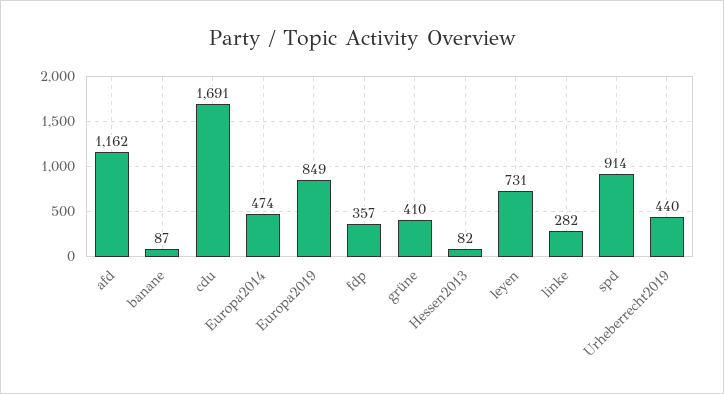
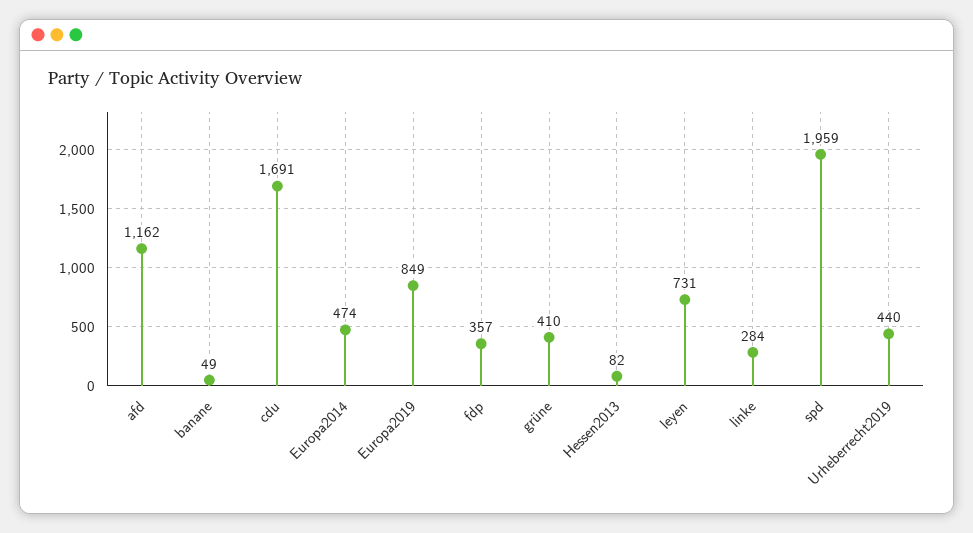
banane: 87 -> 49
linke: 282 -> 284
spd: 914 -> 1959

